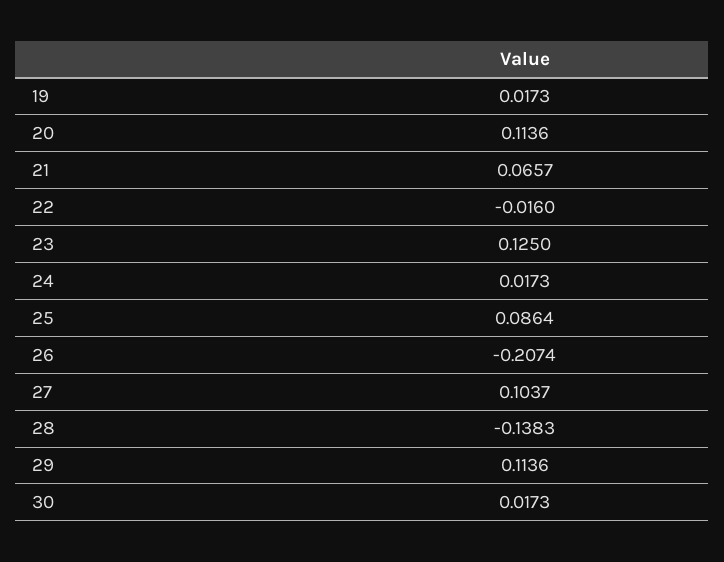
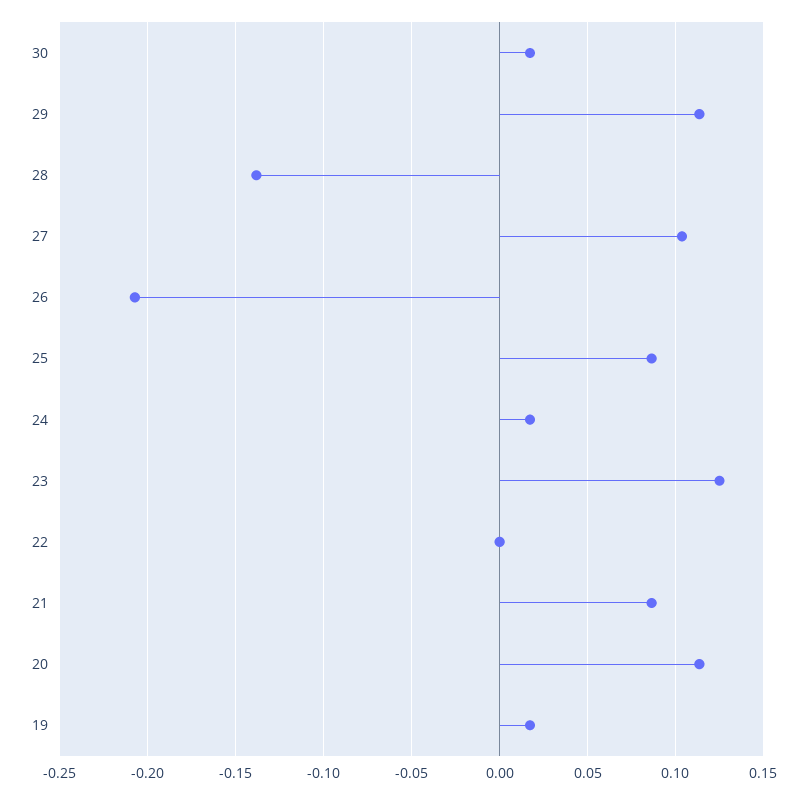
21: 0.0657 -> 0.085
22: -0.016 -> 0

